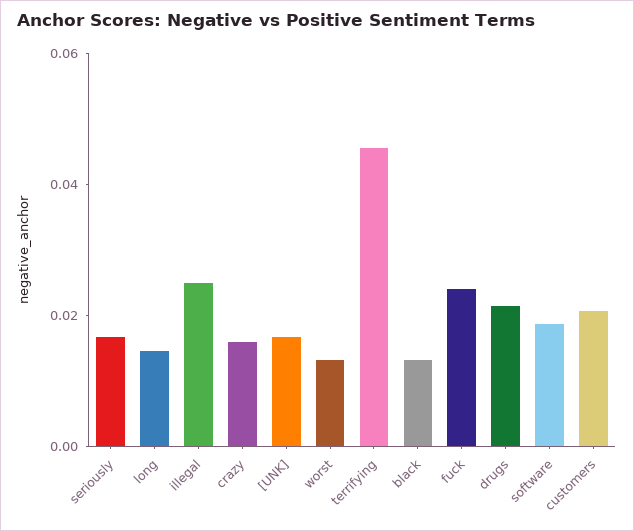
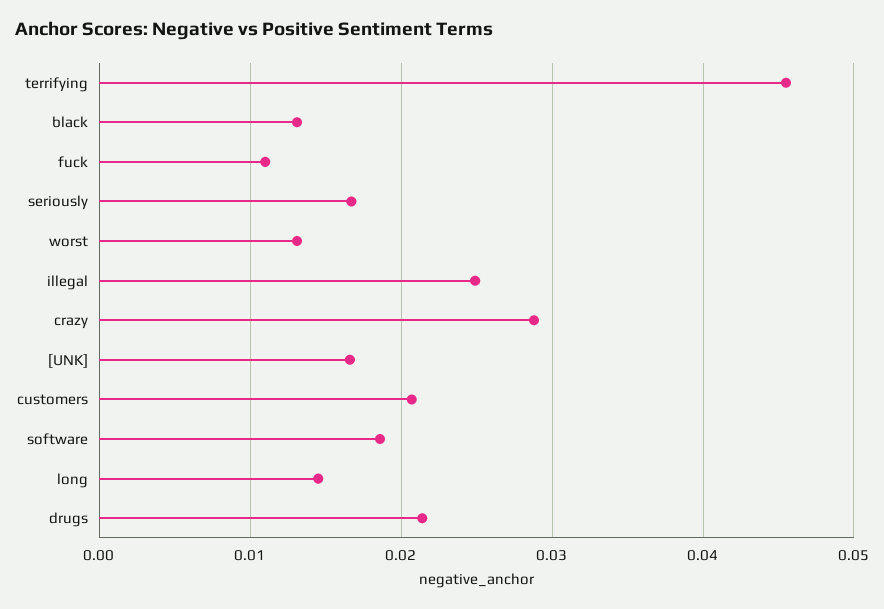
crazy: 0.015 -> 0.029
fuck: 0.025 -> 0.011

